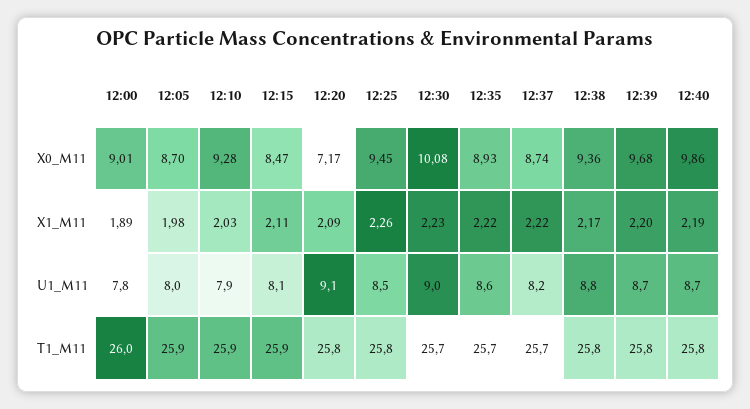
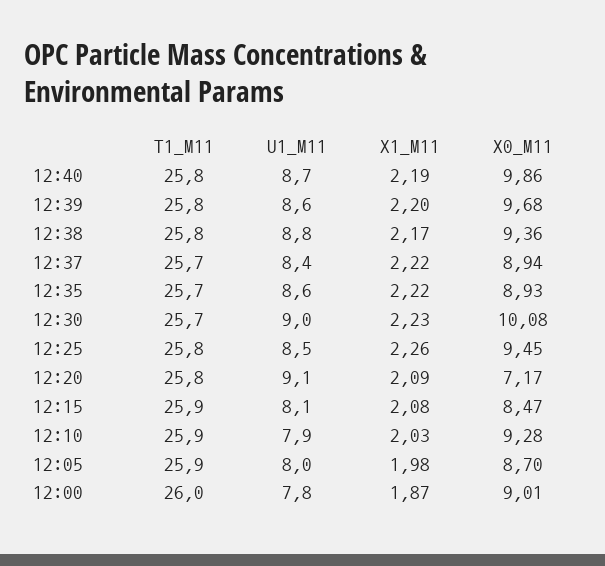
12:37, X0_M11: 8.74 -> 8.94
12:00, X1_M11: 1.89 -> 1.87
12:15, X1_M11: 2.11 -> 2.08
12:37, U1_M11: 8.2 -> 8.4
12:39, U1_M11: 8.7 -> 8.6

